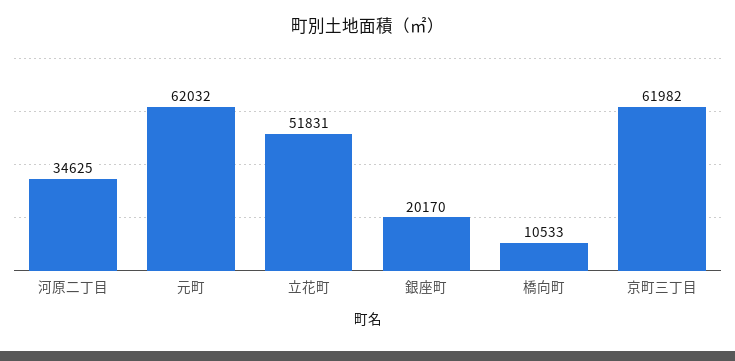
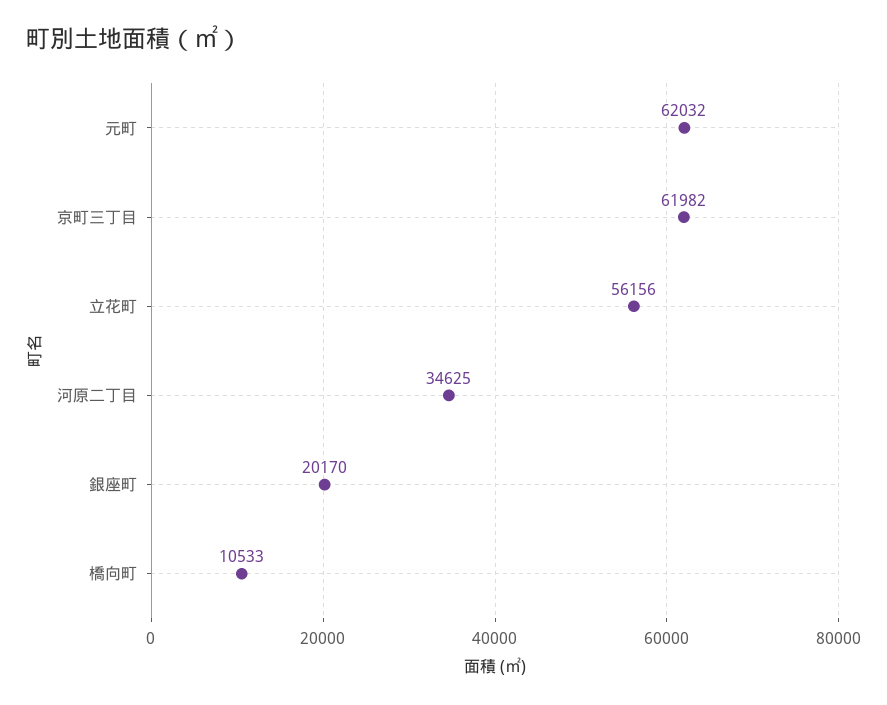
立花町: 51831 -> 56156

